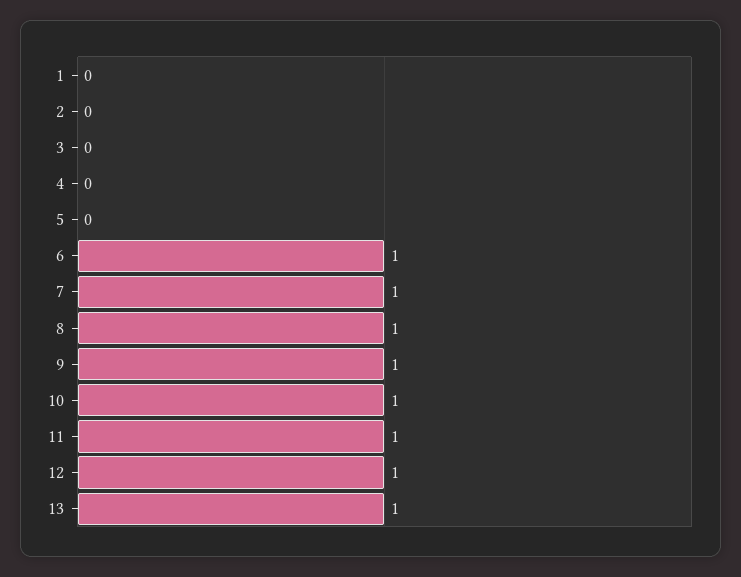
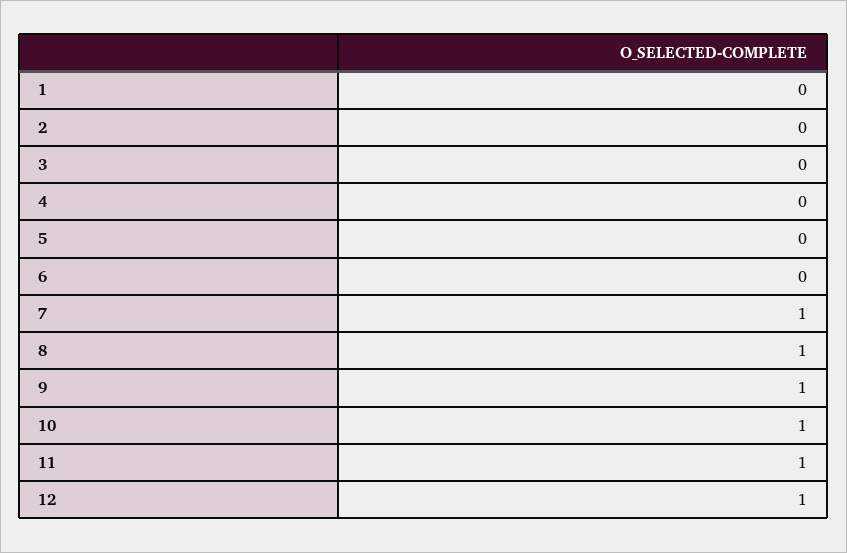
6: 1 -> 0
13: 1 -> none

